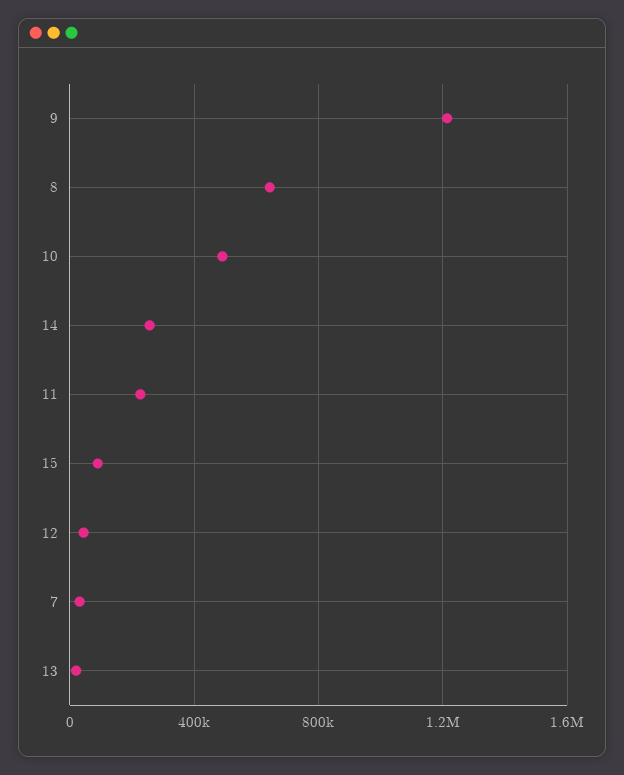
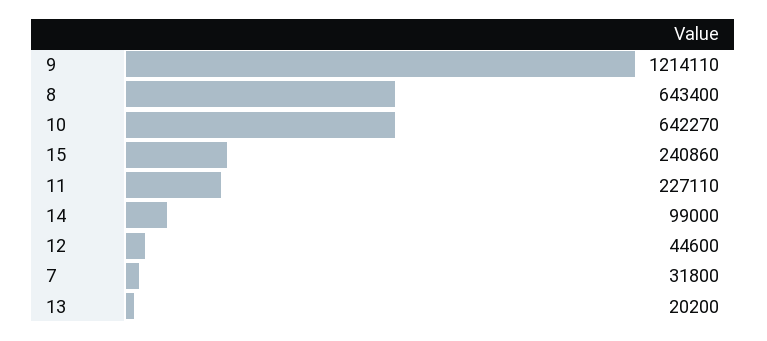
10: 500000 -> 642270
14: 250000 -> 99000
15: 100000 -> 240860

